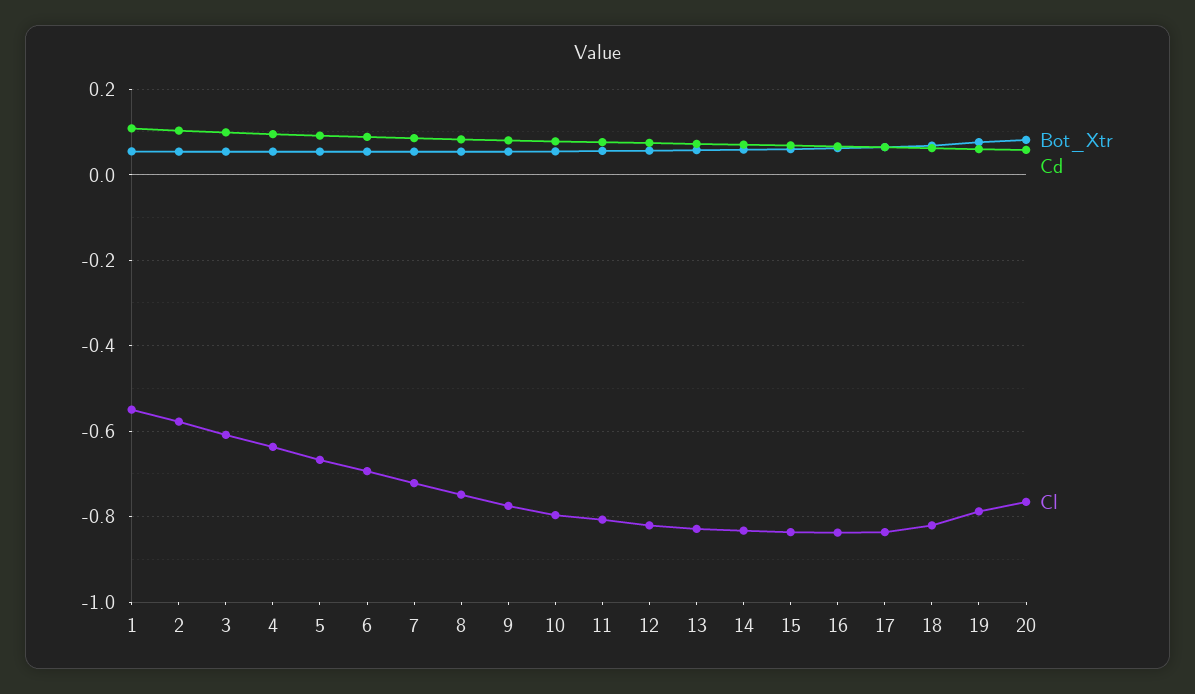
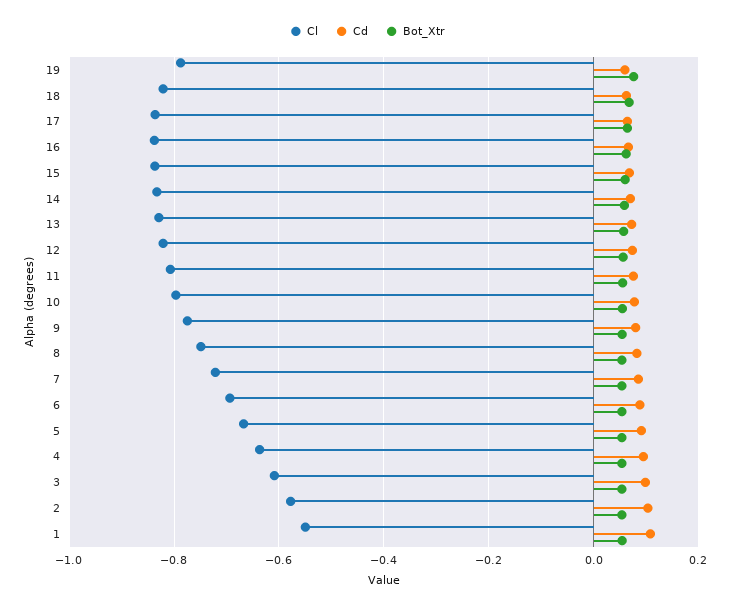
Bot_Xtr, 20: 0.08 -> none
Cd, 20: 0.06 -> none
Cl, 20: -0.76 -> none

